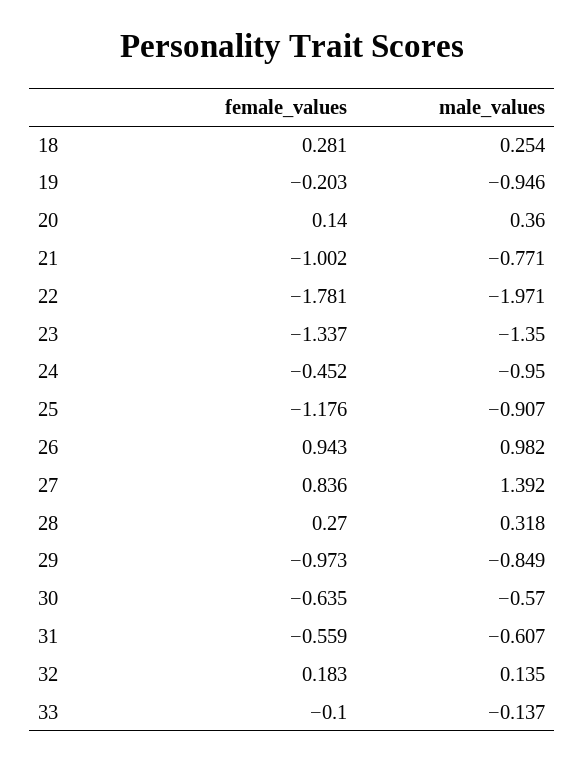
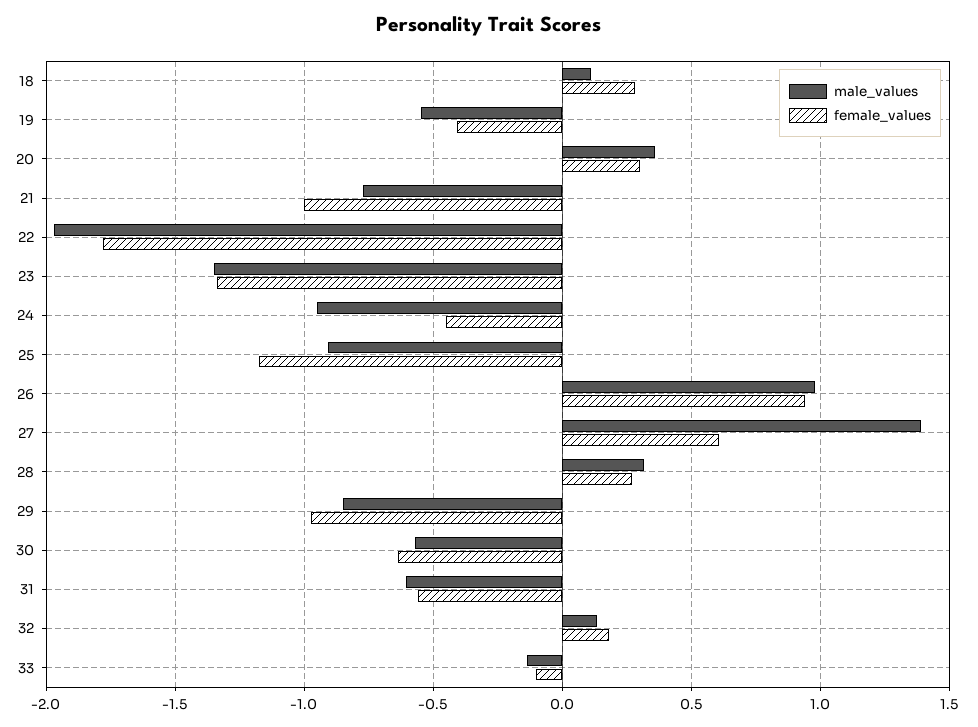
male_values, 18: 0.254 -> 0.1
female_values, 19: -0.203 -> -0.4
male_values, 19: -0.946 -> -0.55
female_values, 20: 0.14 -> 0.3
female_values, 27: 0.836 -> 0.6

